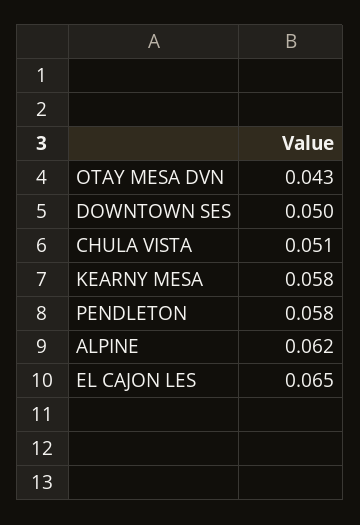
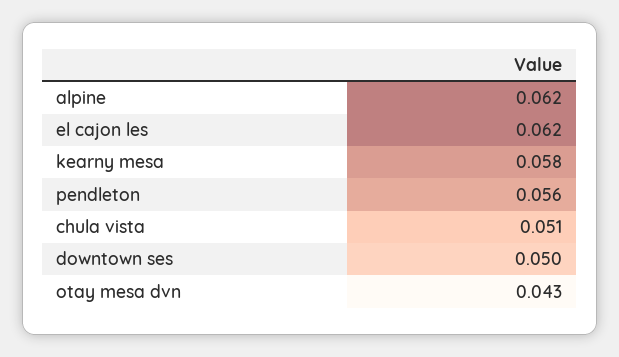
PENDLETON: 0.058 -> 0.056
EL CAJON LES: 0.065 -> 0.062

